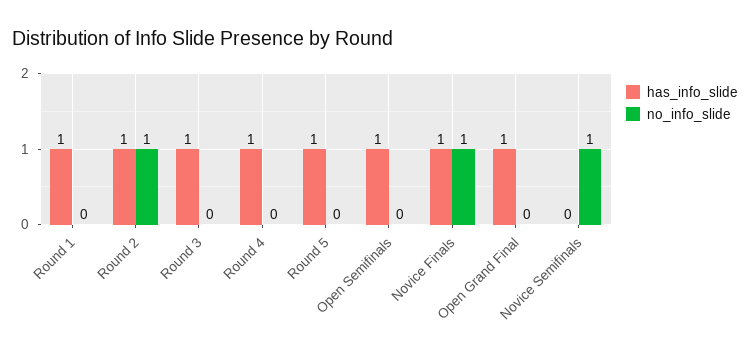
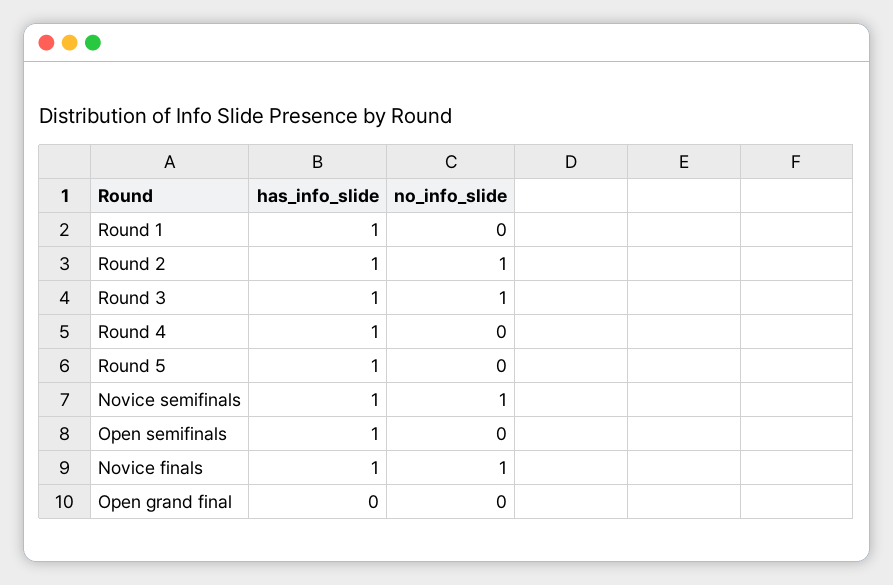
no_info_slide, Round 3: 0 -> 1
has_info_slide, Open Grand Final: 1 -> 0
has_info_slide, Novice Semifinals: 0 -> 1

